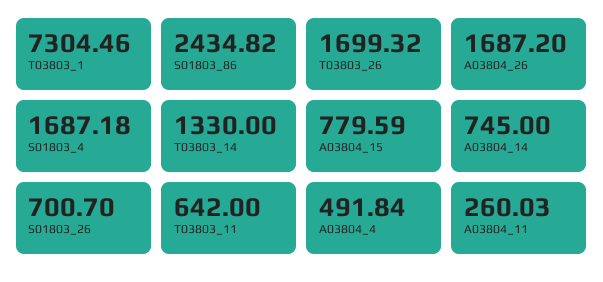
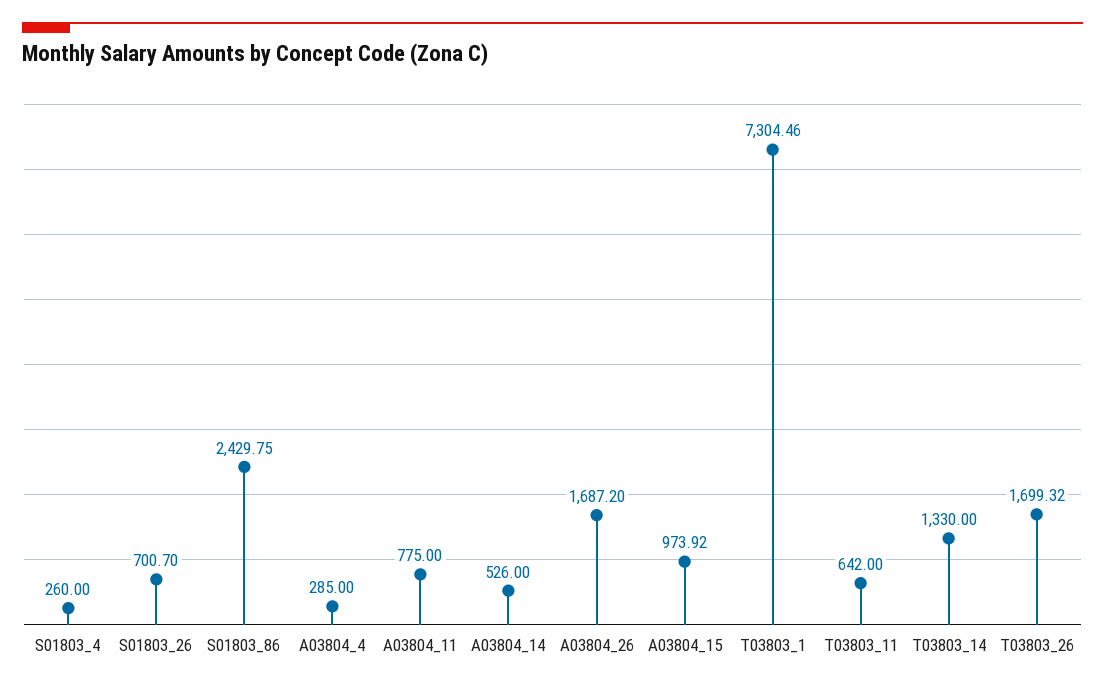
S01803_86: 2434.82 -> 2429.75
S01803_4: 1687.18 -> 260
A03804_15: 779.59 -> 973.92
A03804_14: 745 -> 526
A03804_4: 491.84 -> 285
A03804_11: 260.03 -> 775

